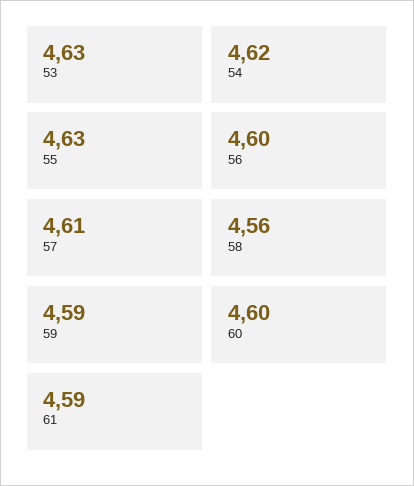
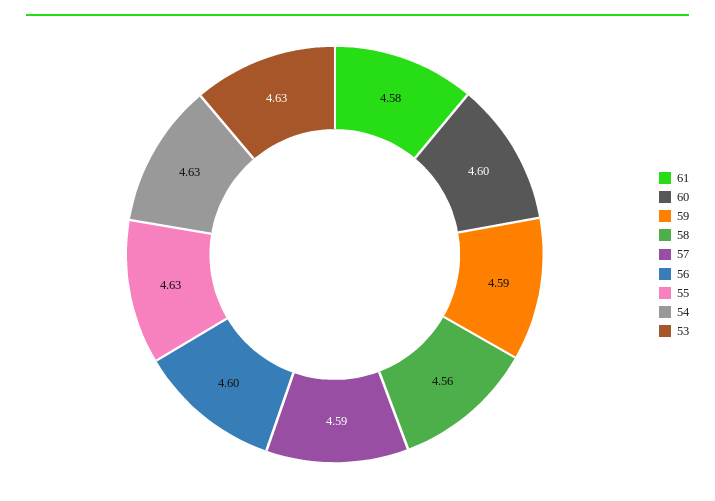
54: 4.62 -> 4.63
57: 4.61 -> 4.59
61: 4.59 -> 4.58

